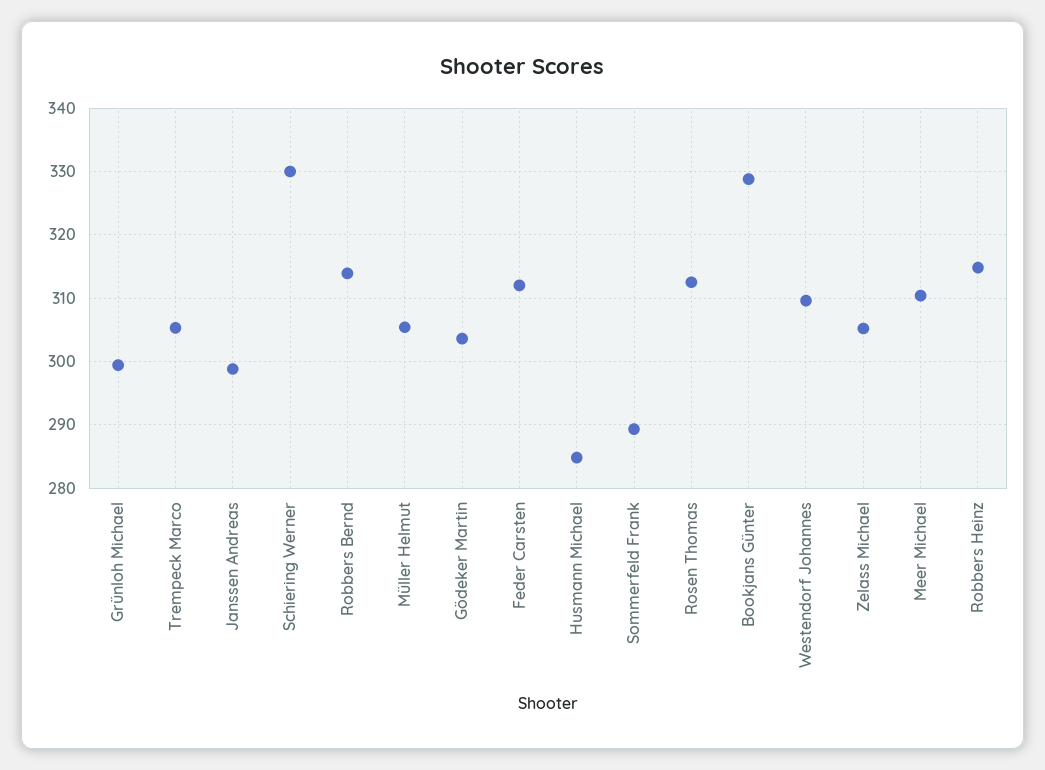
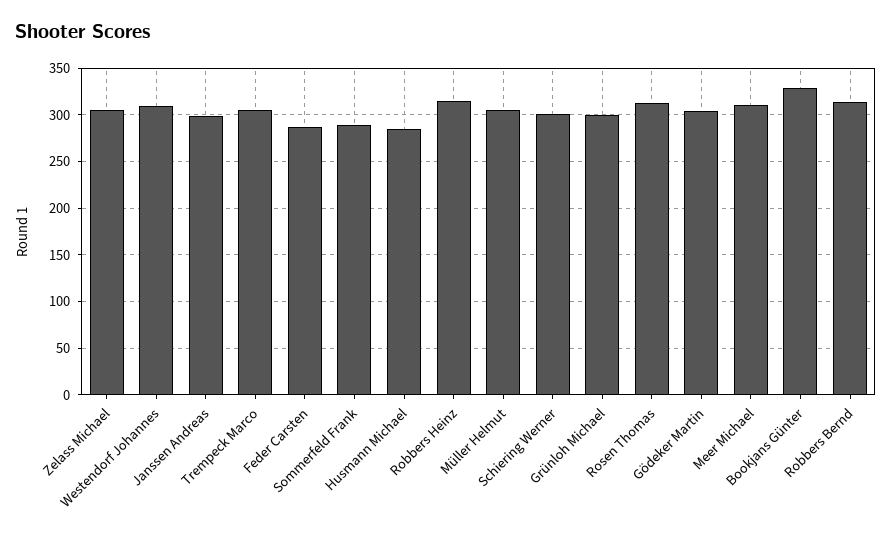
Schiering Werner: 330 -> 300
Feder Carsten: 312 -> 290

